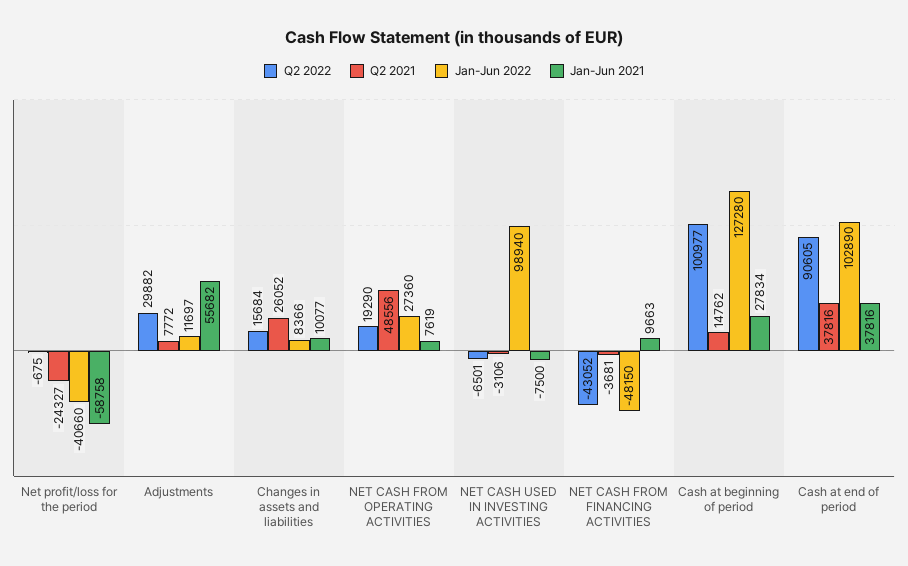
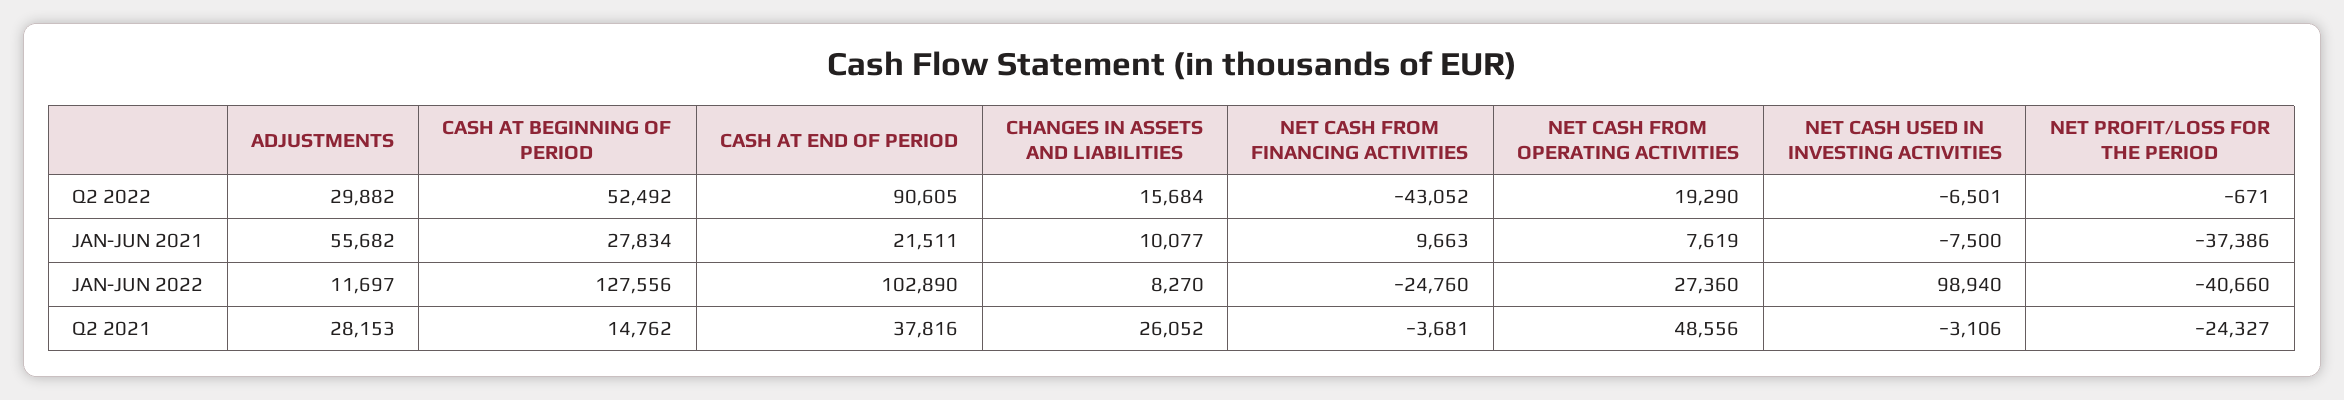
Q2 2022, Net profit/loss for the period: -675 -> -671
Jan-Jun 2021, Net profit/loss for the period: -58758 -> -37386
Q2 2021, Adjustments: 7772 -> 28153
Jan-Jun 2022, Changes in assets and liabilities: 8366 -> 8270
Jan-Jun 2022, NET CASH FROM FINANCING ACTIVITIES: -48150 -> -24760
Q2 2022, Cash at beginning of period: 100977 -> 52492
Jan-Jun 2022, Cash at beginning of period: 127280 -> 127556
Jan-Jun 2021, Cash at end of period: 37816 -> 21511

